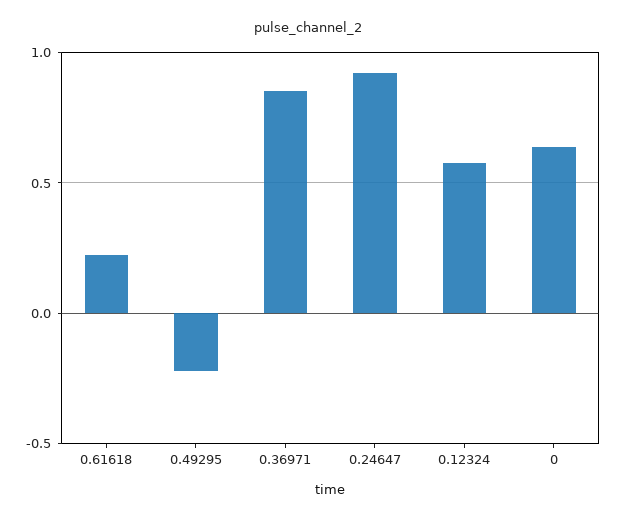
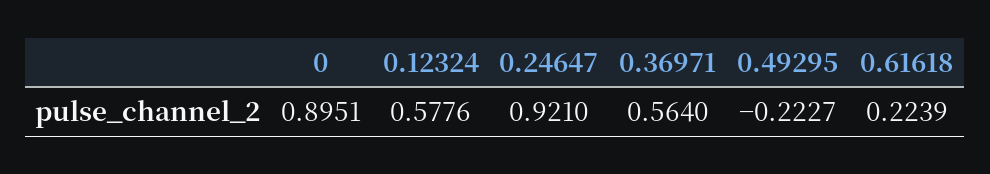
0.36971: 0.85 -> 0.564
0: 0.65 -> 0.8951

